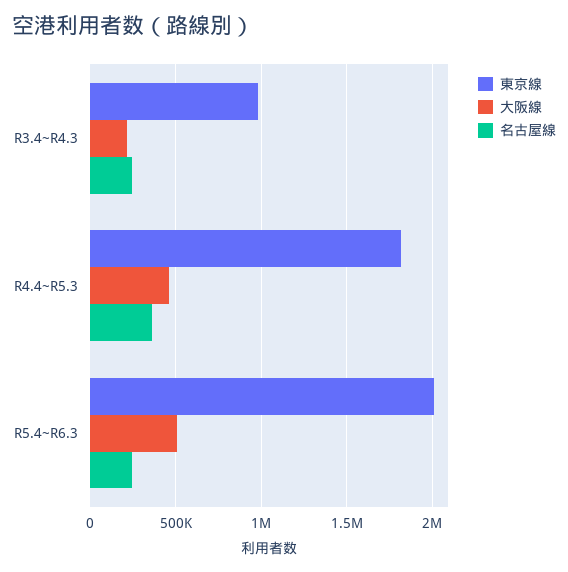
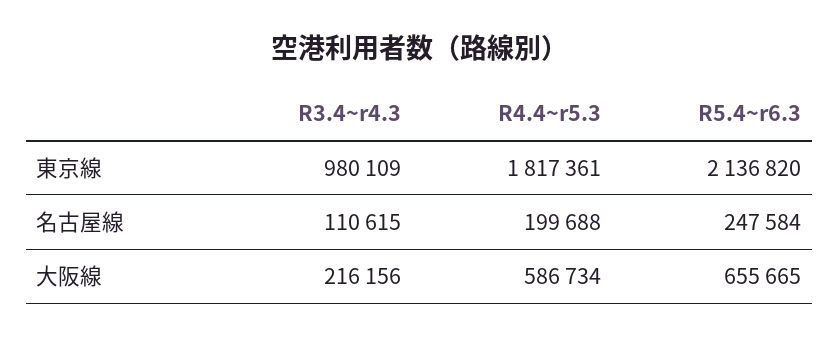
名古屋線, R3.4~R4.3: 250000 -> 110615
大阪線, R4.4~R5.3: 450000 -> 586734
名古屋線, R4.4~R5.3: 350000 -> 199688
東京線, R5.4~R6.3: 2000000 -> 2136820
大阪線, R5.4~R6.3: 500000 -> 655665

